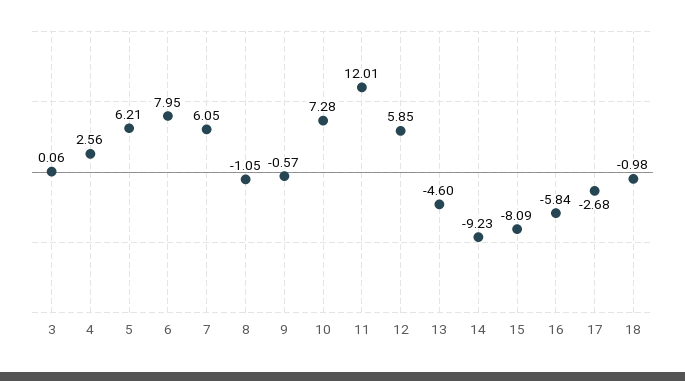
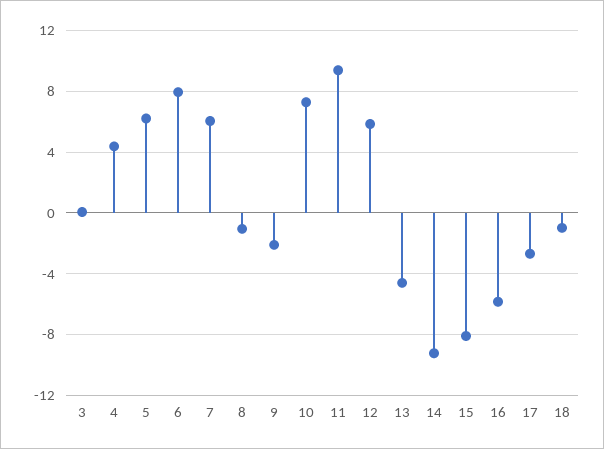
4: 2.56 -> 4.5
9: -0.57 -> -2
11: 12.01 -> 9.5

